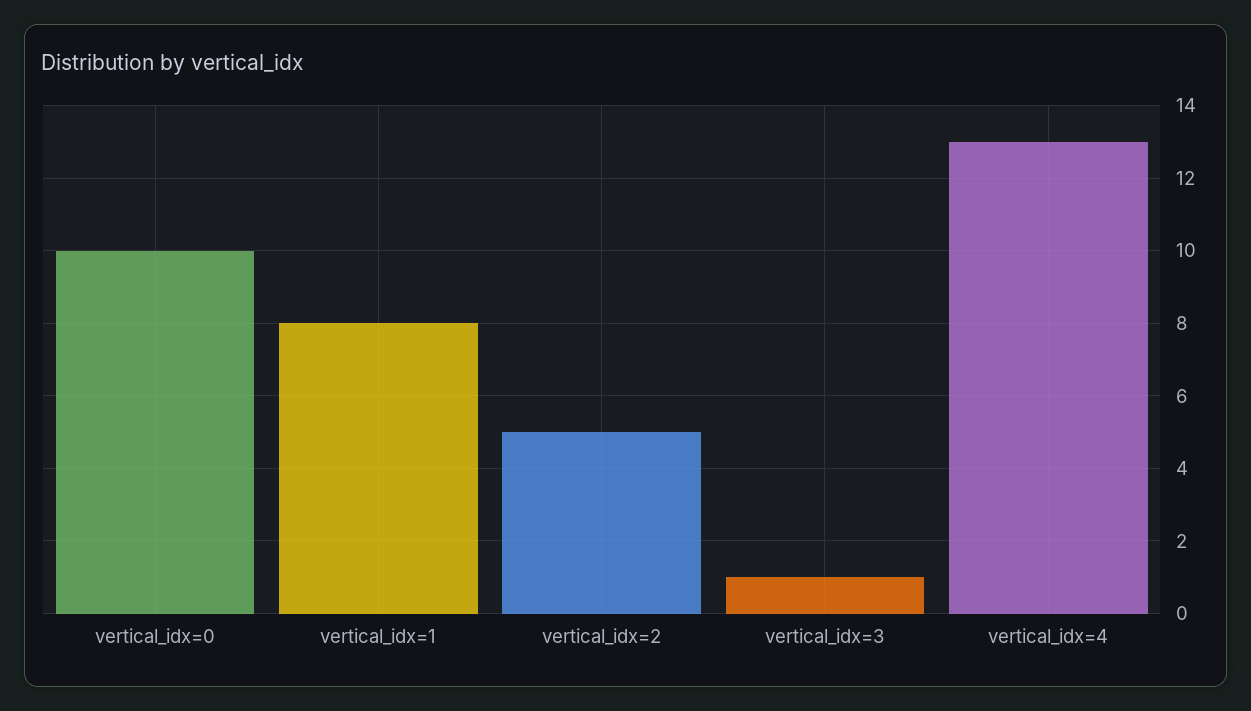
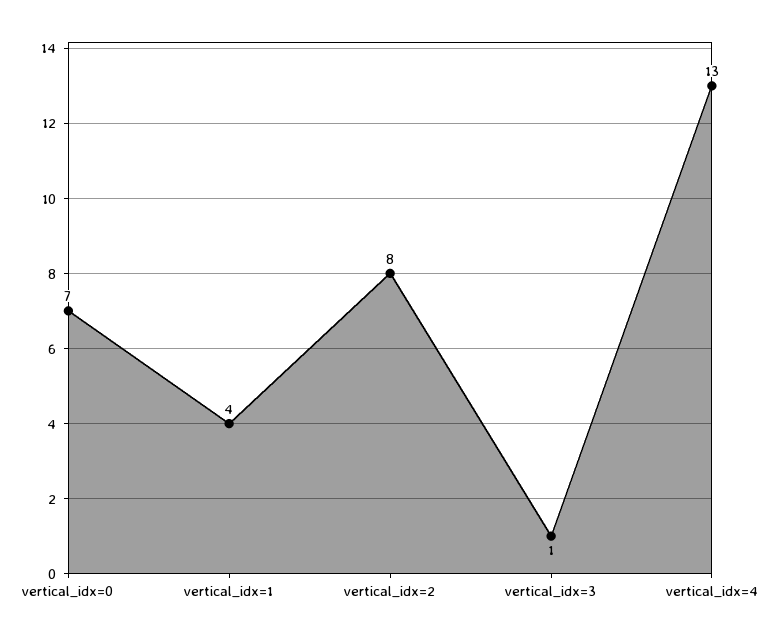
vertical_idx=0: 10 -> 7
vertical_idx=1: 8 -> 4
vertical_idx=2: 5 -> 8

